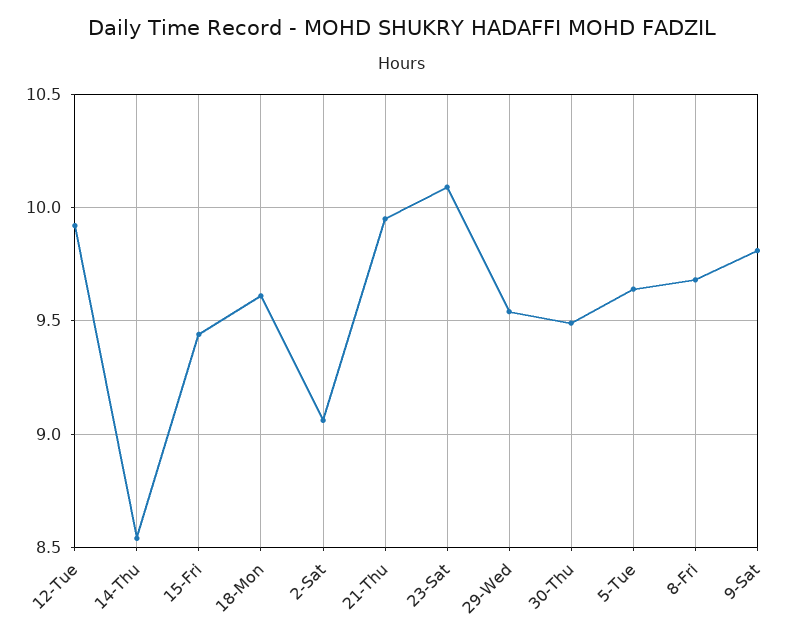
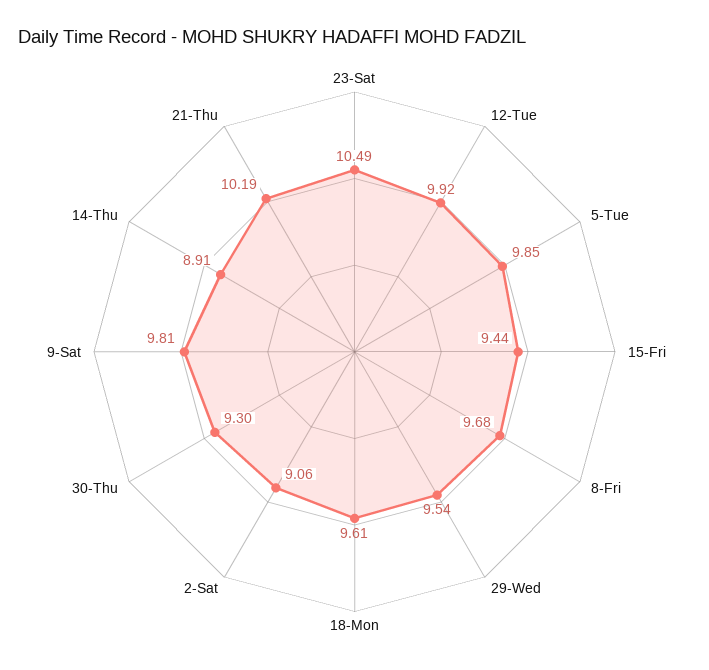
14-Thu: 8.55 -> 8.91
21-Thu: 9.95 -> 10.19
23-Sat: 10.1 -> 10.49
30-Thu: 9.5 -> 9.3
5-Tue: 9.65 -> 9.85

